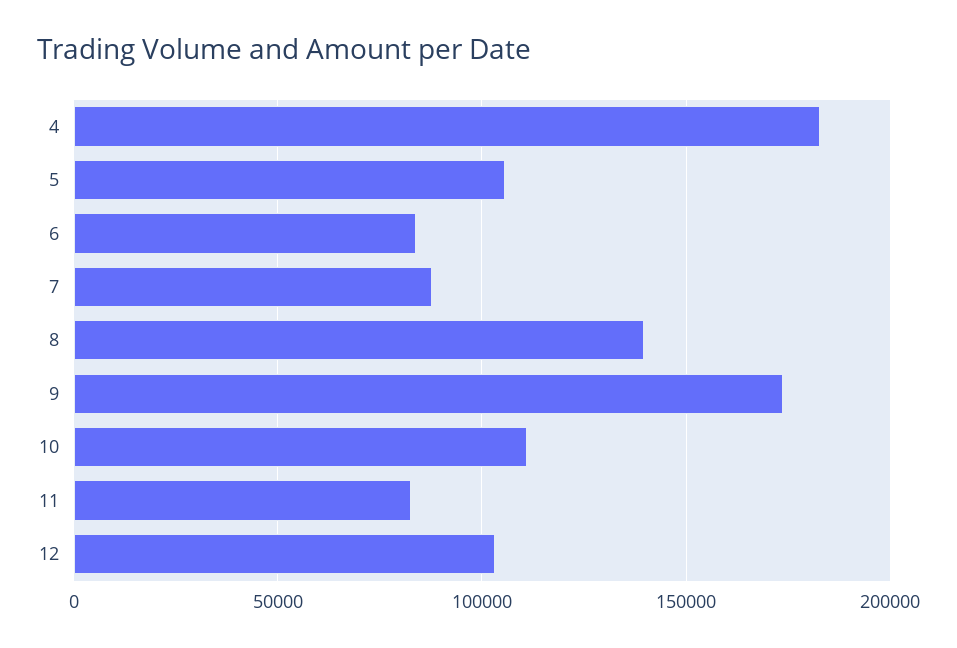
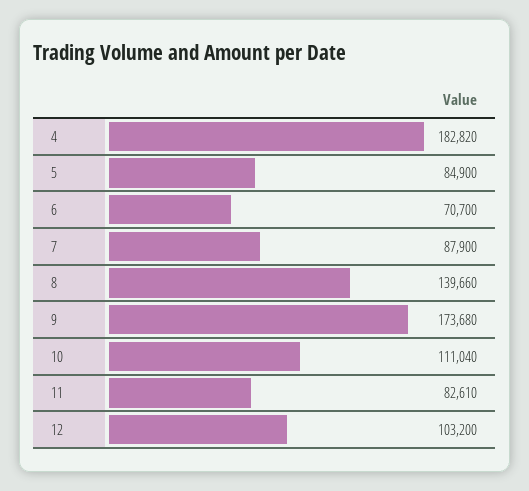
5: 105000 -> 84900
6: 85000 -> 70700

